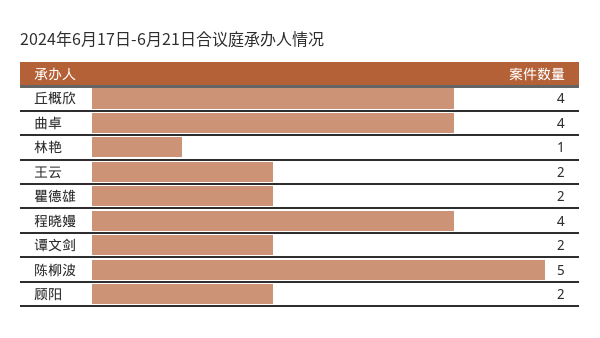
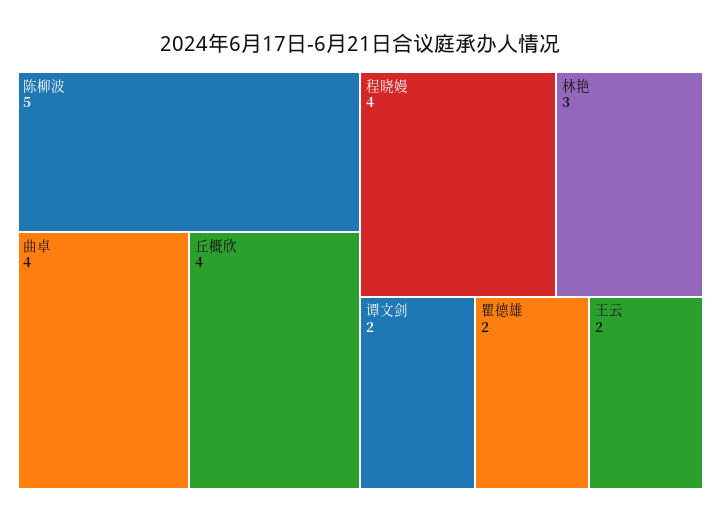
林艳: 1 -> 3
顾阳: 2 -> none

